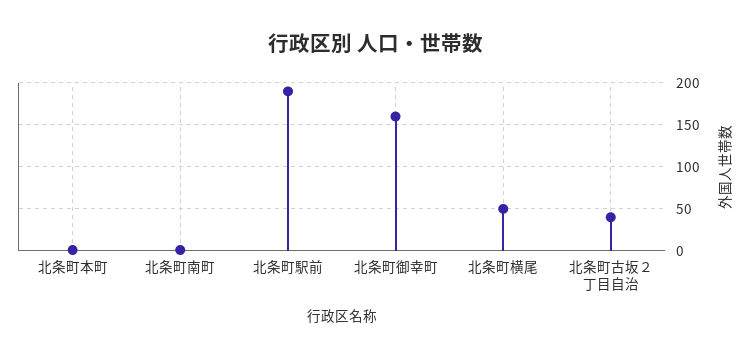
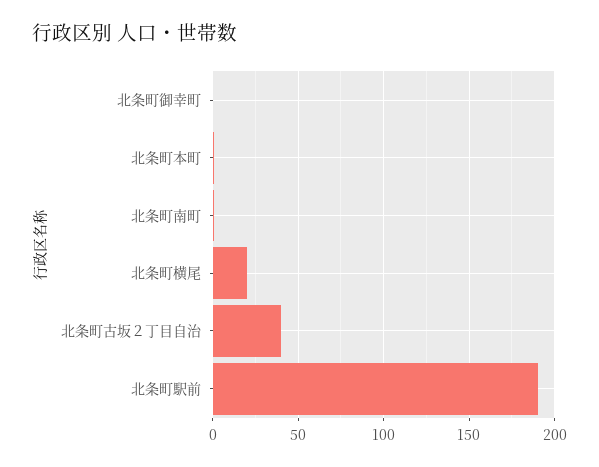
北条町御幸町: 160 -> 0
北条町横尾: 50 -> 20

